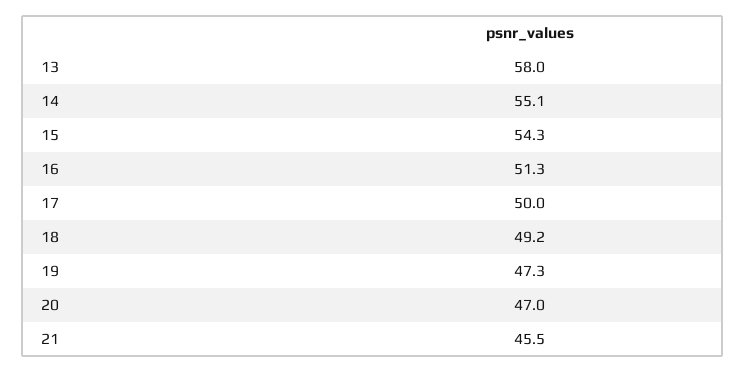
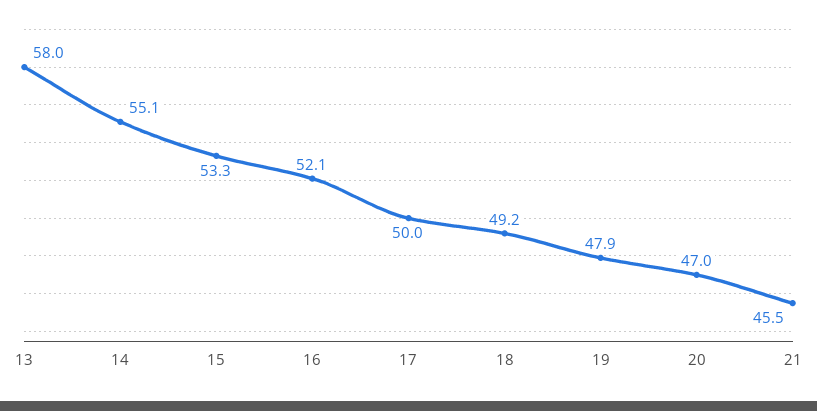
15: 54.3 -> 53.3
16: 51.3 -> 52.1
19: 47.3 -> 47.9

